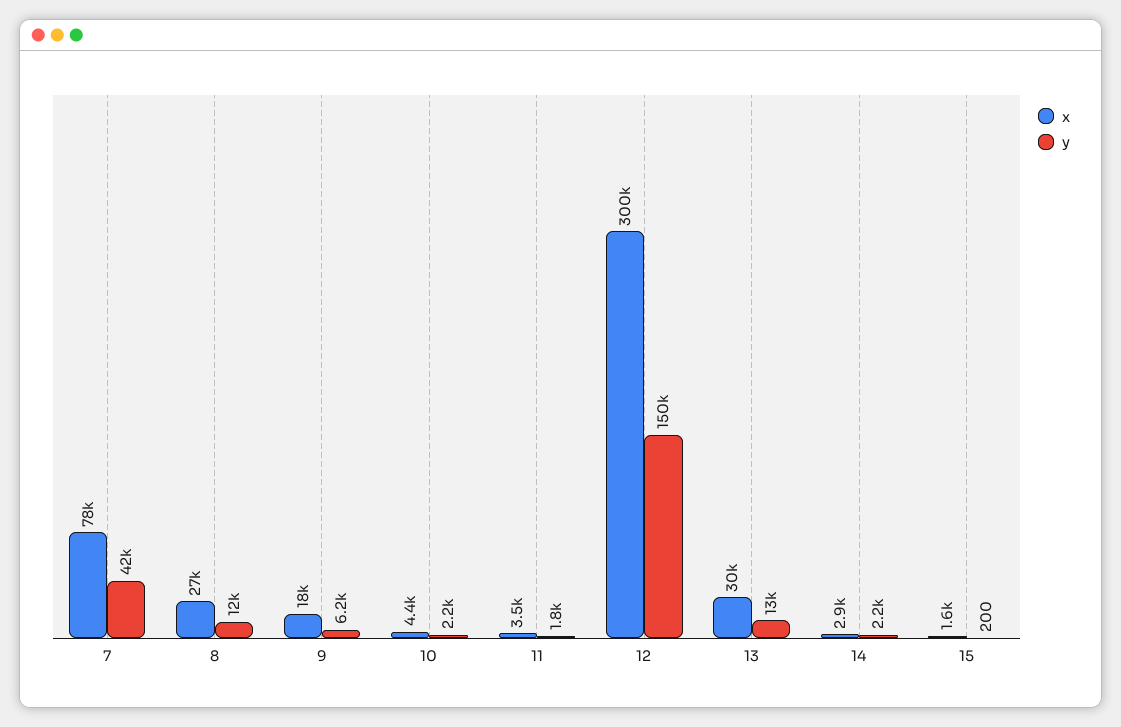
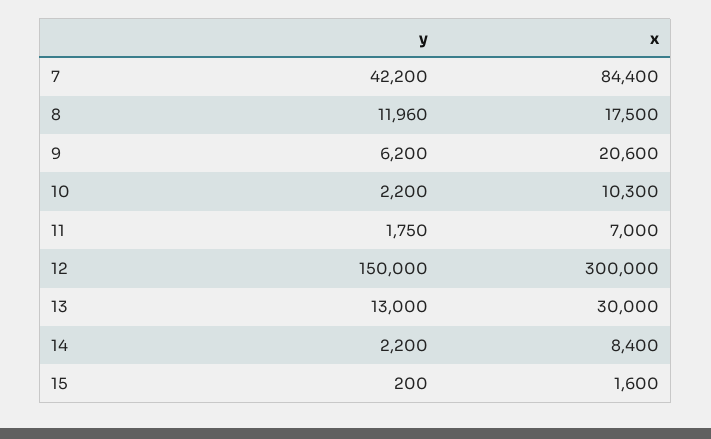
x, 7: 78000 -> 84400
x, 8: 27000 -> 17500
x, 9: 18000 -> 20600
x, 10: 4400 -> 10300
x, 11: 3500 -> 7000
x, 14: 2900 -> 8400

